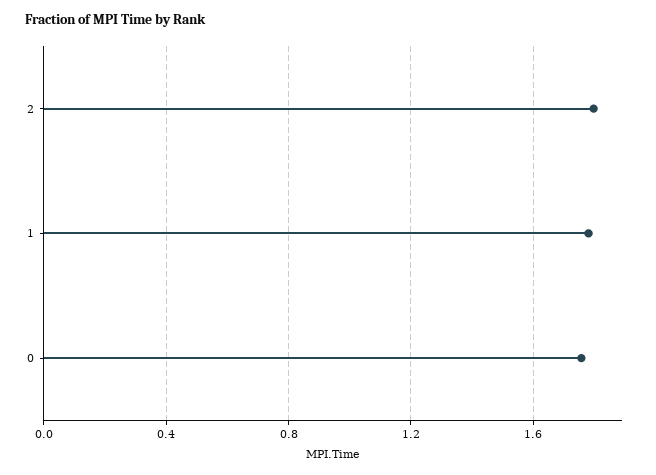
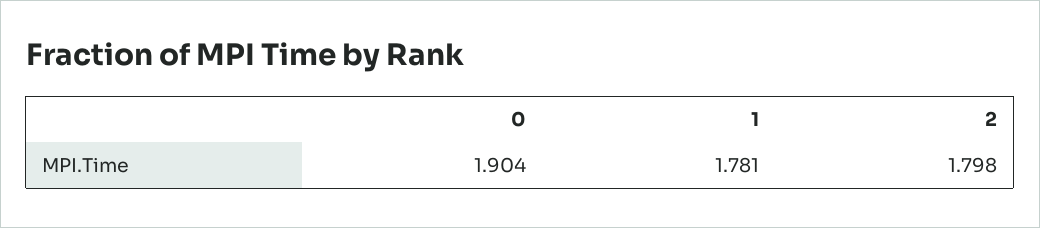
0: 1.75 -> 1.904

